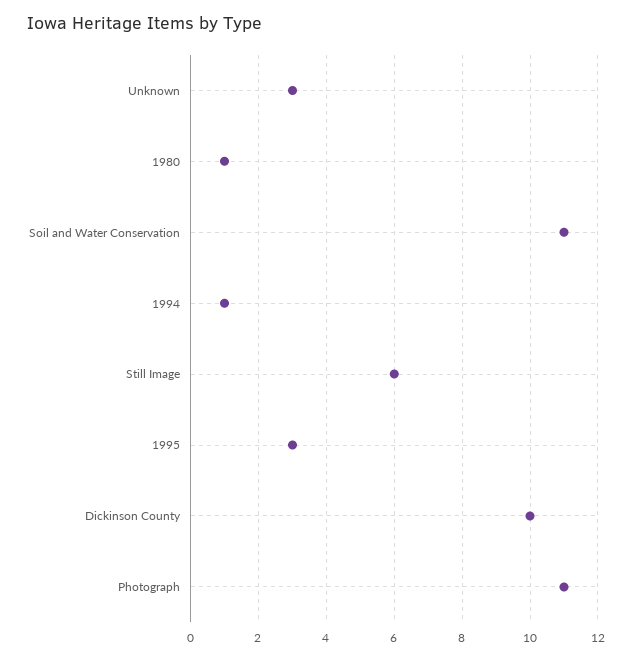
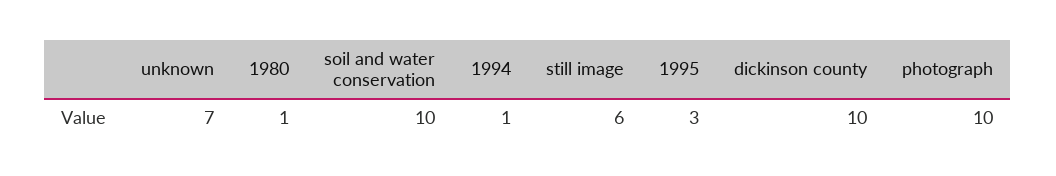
Unknown: 3 -> 7
Soil and Water Conservation: 11 -> 10
Photograph: 11 -> 10

